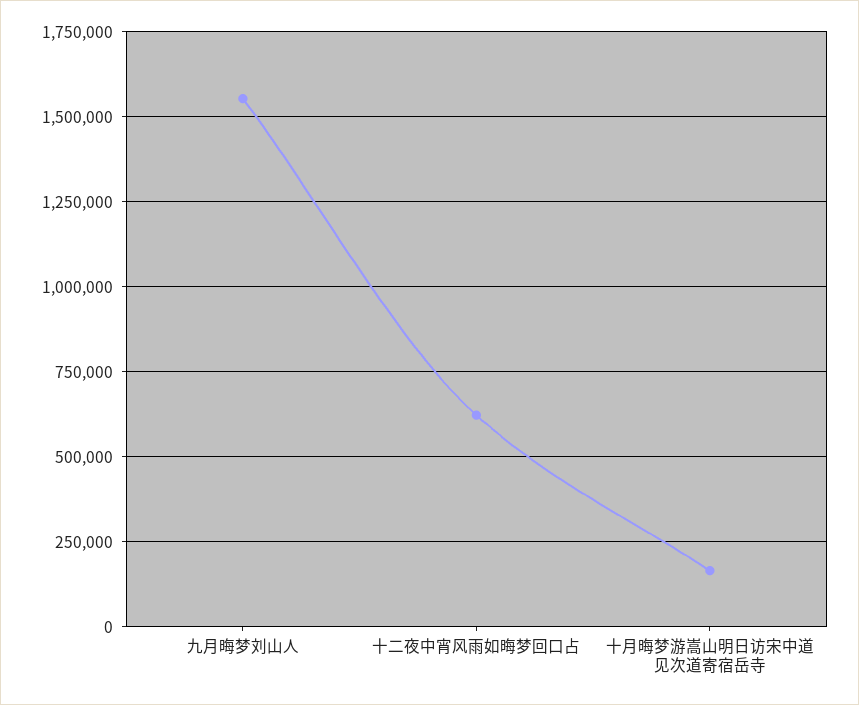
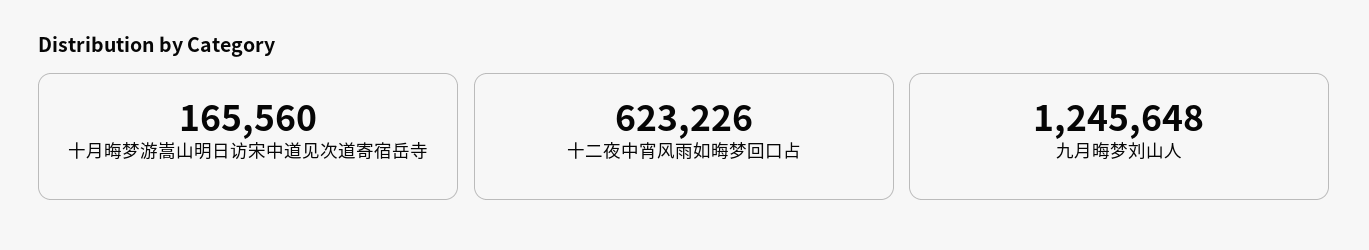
九月晦梦刘山人: 1550000 -> 1245648

